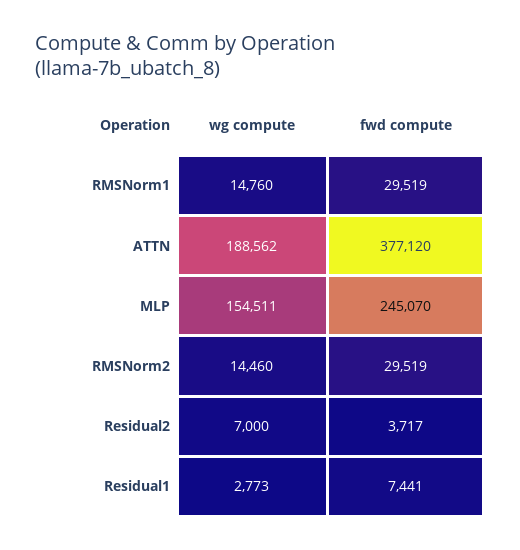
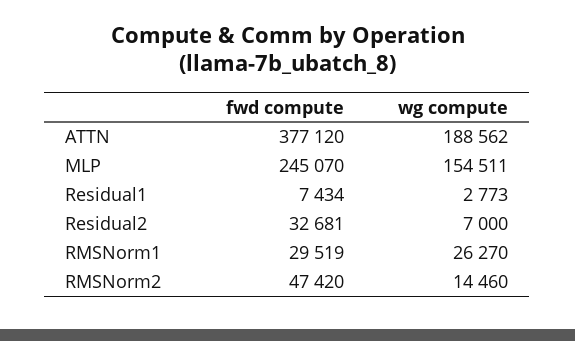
wg compute, RMSNorm1: 14760 -> 26270
fwd compute, RMSNorm2: 29519 -> 47420
fwd compute, Residual2: 3717 -> 32681
fwd compute, Residual1: 7441 -> 7434

